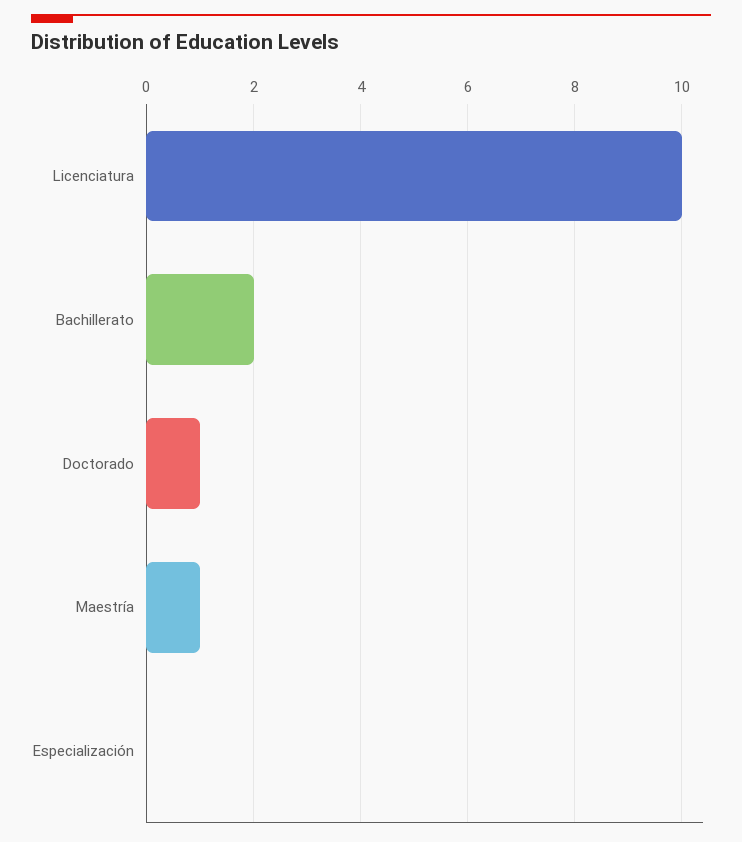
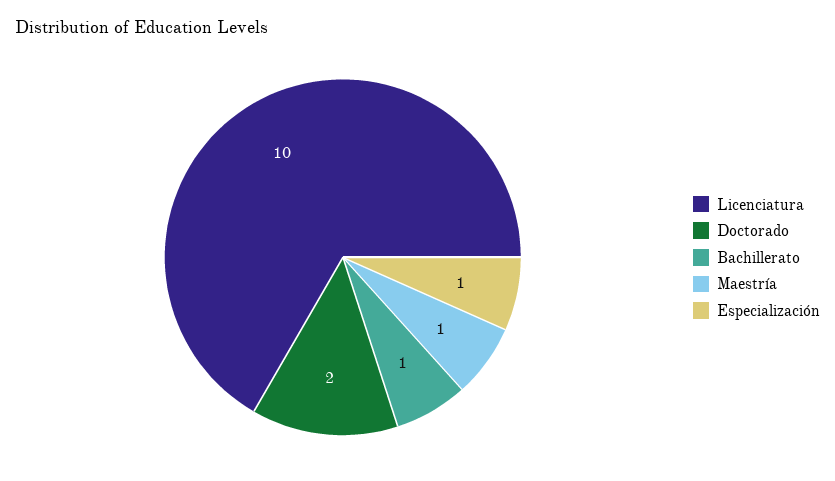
Bachillerato: 2 -> 1
Doctorado: 1 -> 2
Especialización: 0 -> 1

